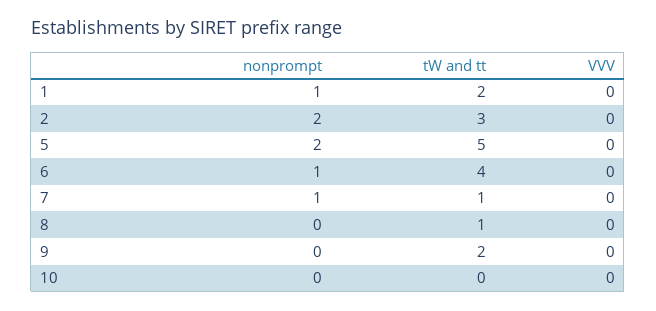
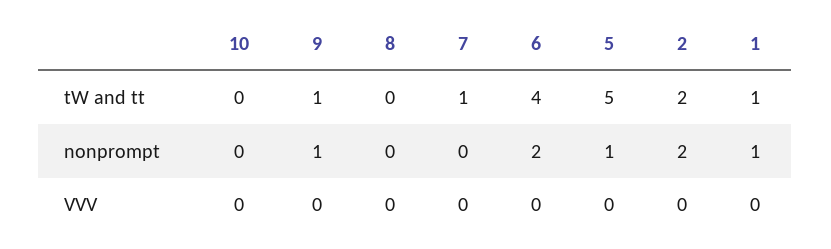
tW and tt, 1: 2 -> 1
tW and tt, 2: 3 -> 2
nonprompt, 5: 2 -> 1
nonprompt, 6: 1 -> 2
nonprompt, 7: 1 -> 0
tW and tt, 8: 1 -> 0
nonprompt, 9: 0 -> 1
tW and tt, 9: 2 -> 1

